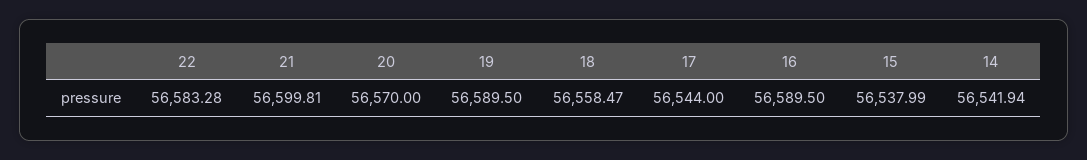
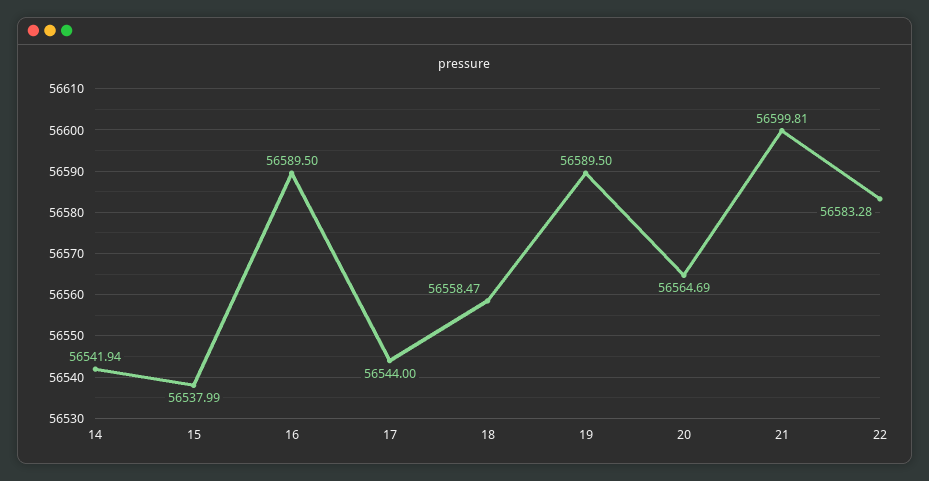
20: 56570 -> 56564.69

